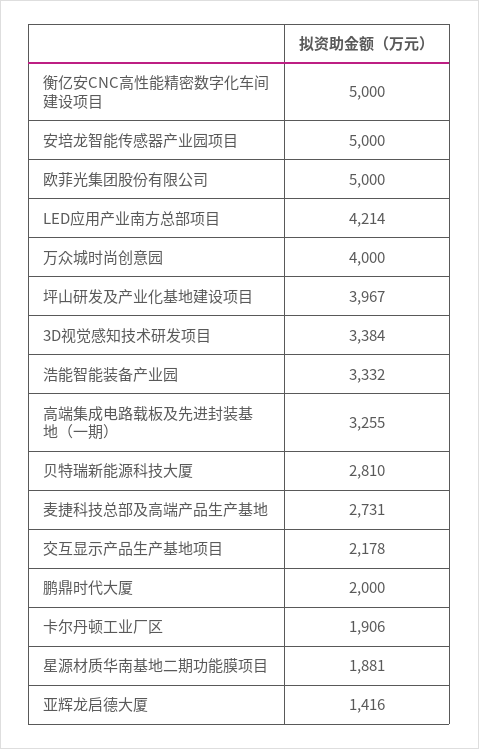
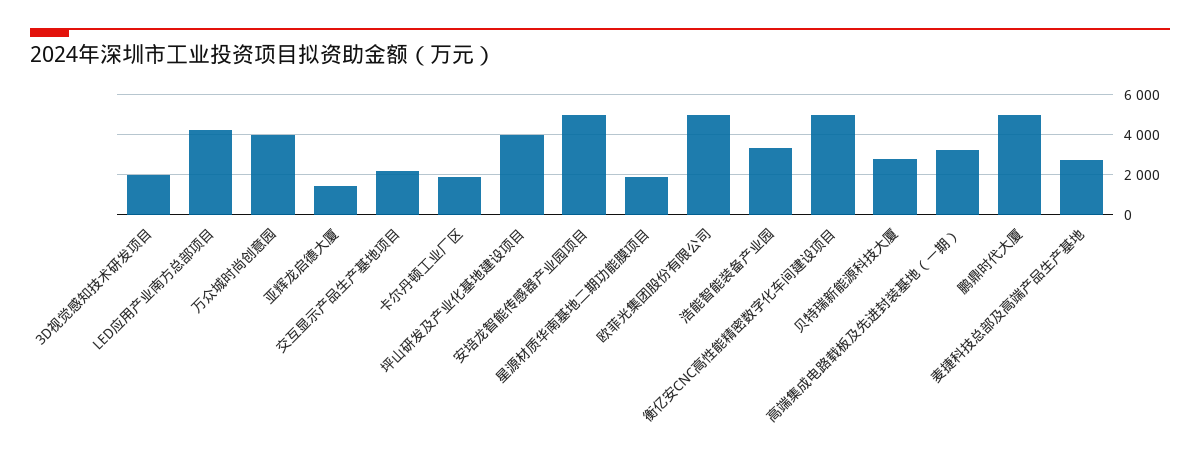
3D视觉感知技术研发项目: 3384 -> 2000
鹏鼎时代大厦: 2000 -> 5000

